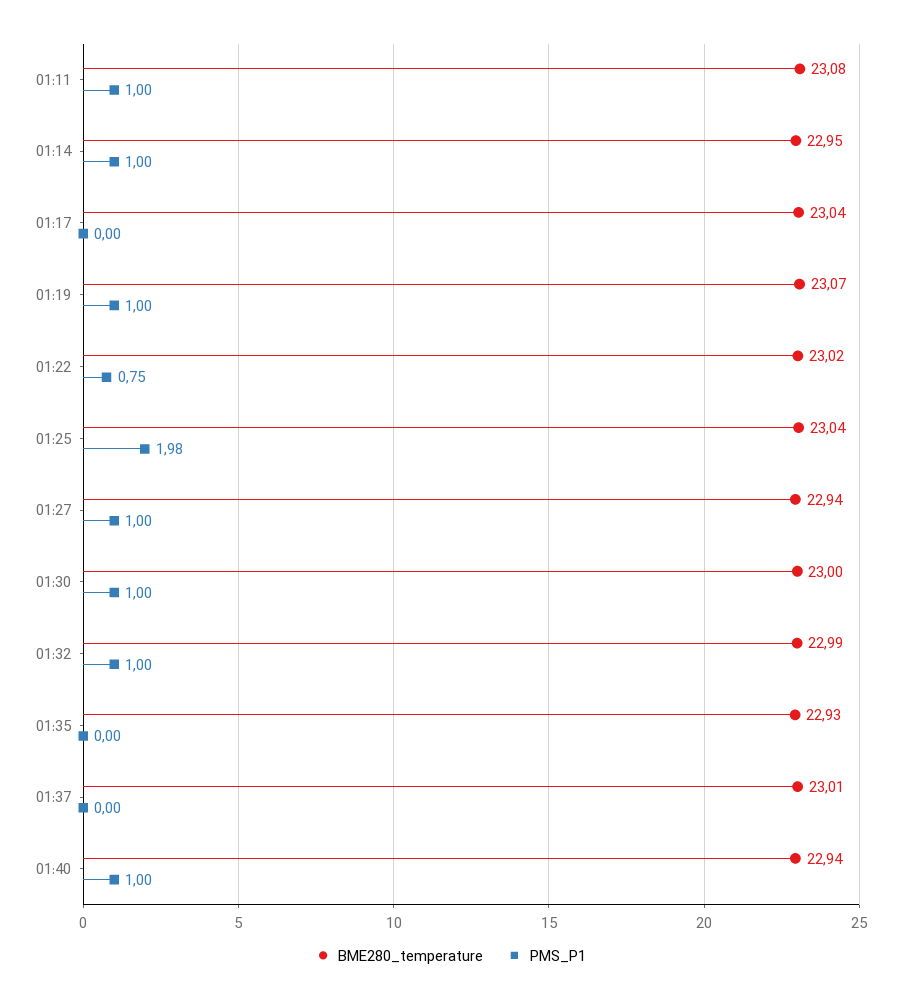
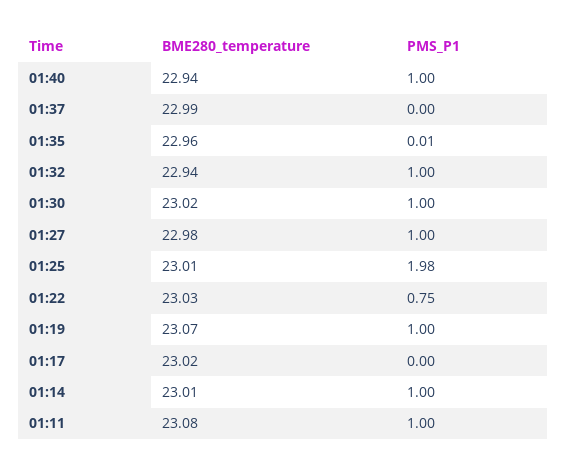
BME280_temperature, 01:14: 22.95 -> 23.01
BME280_temperature, 01:17: 23.04 -> 23.02
BME280_temperature, 01:22: 23.02 -> 23.03
BME280_temperature, 01:25: 23.04 -> 23.01
BME280_temperature, 01:27: 22.94 -> 22.98
BME280_temperature, 01:30: 23 -> 23.02
BME280_temperature, 01:32: 22.99 -> 22.94
BME280_temperature, 01:35: 22.93 -> 22.96
PMS_P1, 01:35: 0 -> 0.01
BME280_temperature, 01:37: 23.01 -> 22.99

